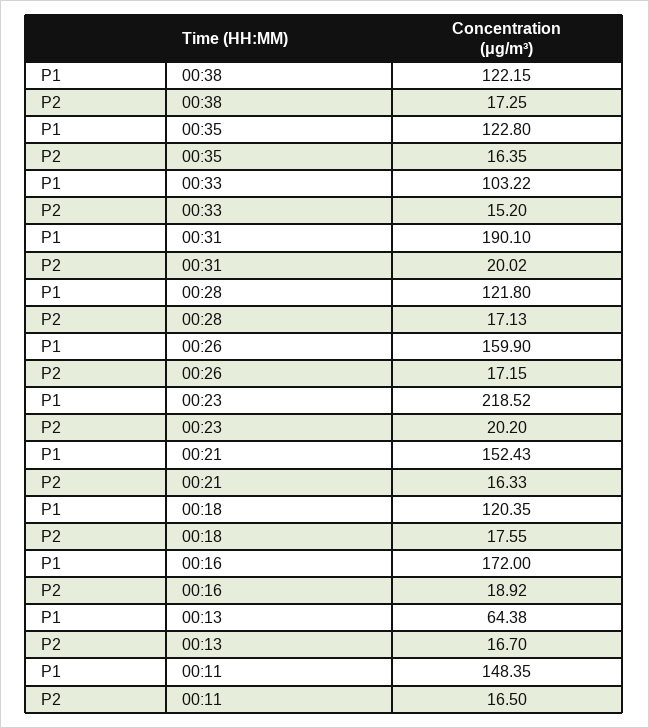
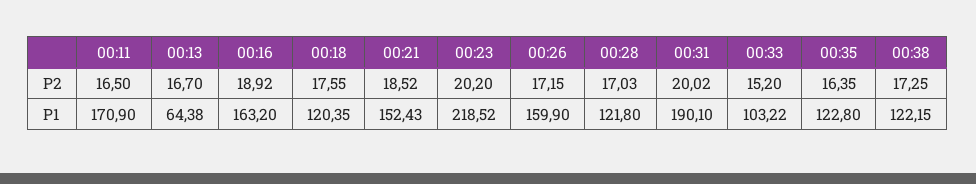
P2, 00:28: 17.13 -> 17.03
P2, 00:21: 16.33 -> 18.52
P1, 00:16: 172 -> 163.2
P1, 00:11: 148.35 -> 170.9

